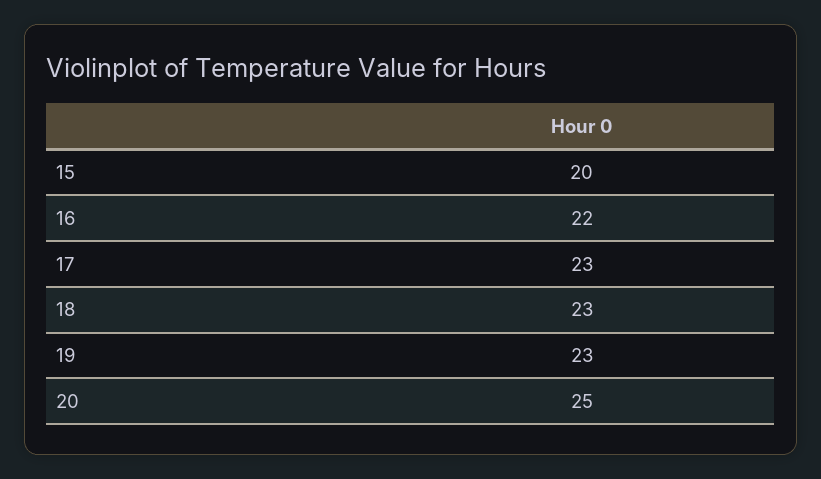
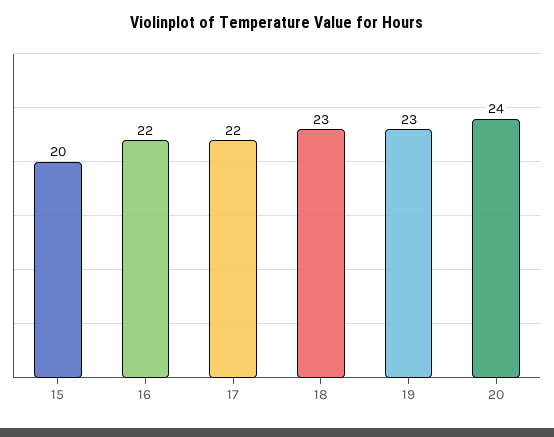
17: 23 -> 22
20: 25 -> 24

